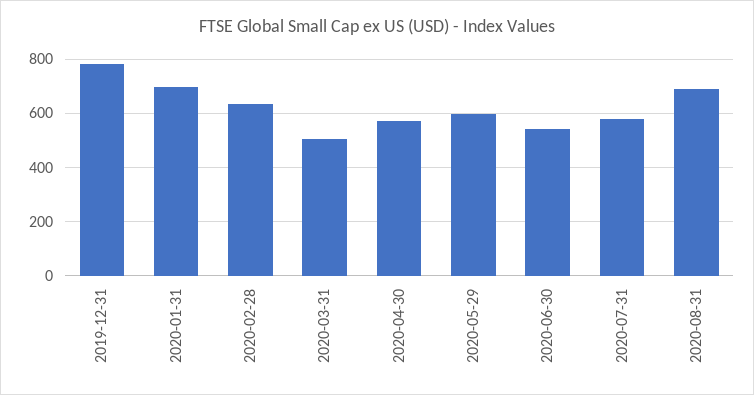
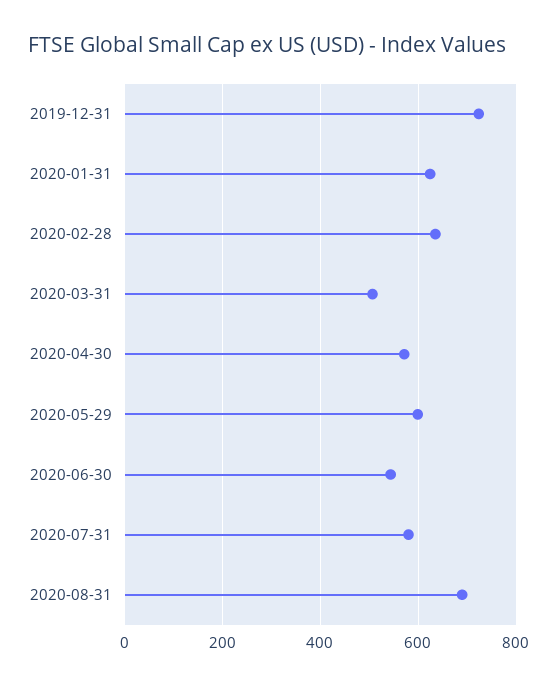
2019-12-31: 775 -> 720
2020-01-31: 700 -> 620

